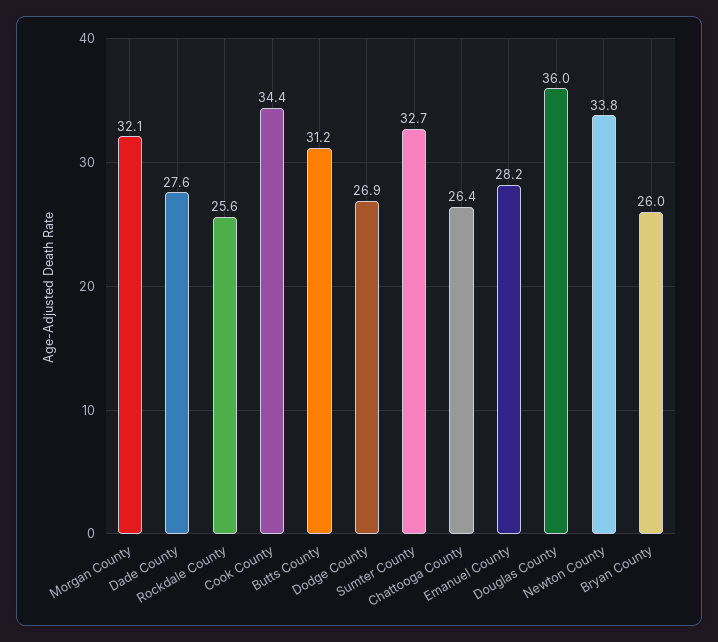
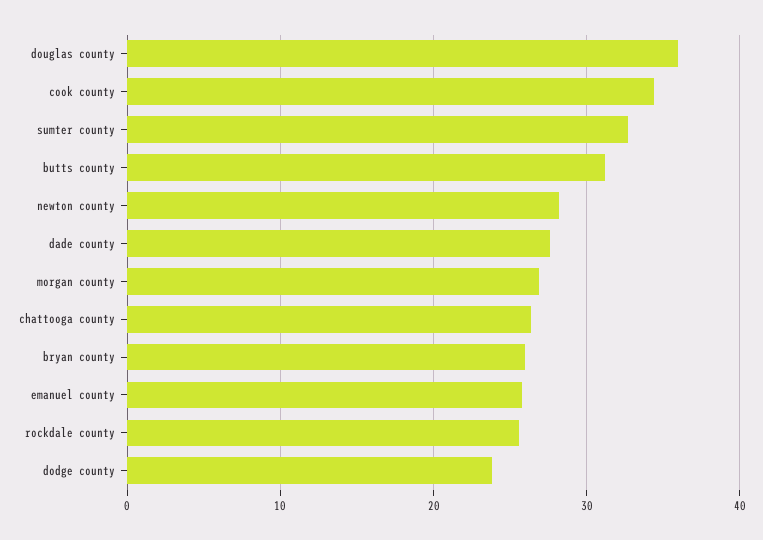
Morgan County: 32.1 -> 27
Dodge County: 26.9 -> 24
Emanuel County: 28.2 -> 26
Newton County: 33.8 -> 28

